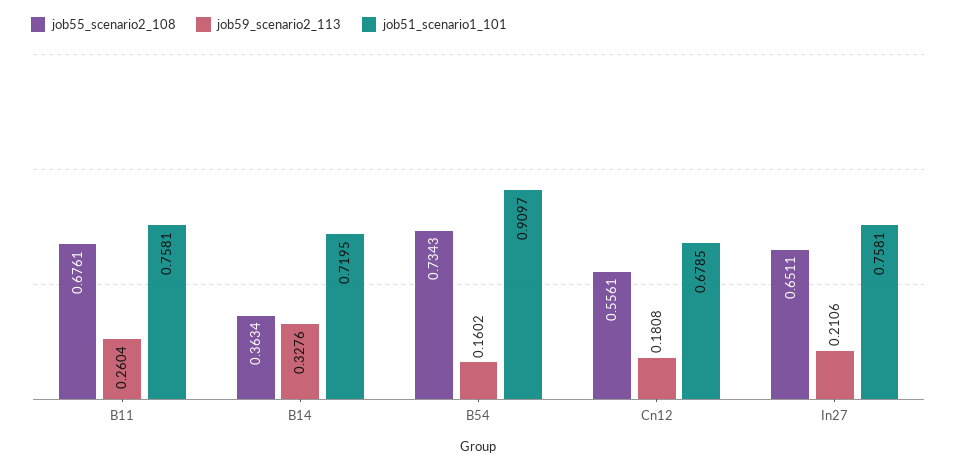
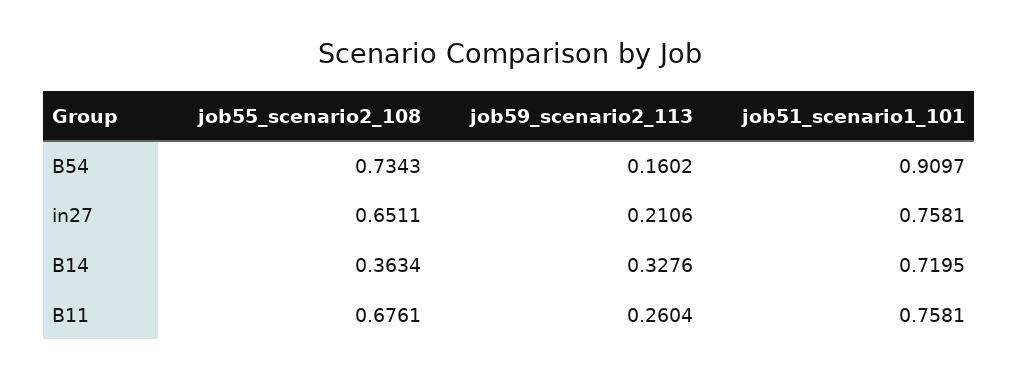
job55_scenario2_108, Cn12: 0.5561 -> none
job59_scenario2_113, Cn12: 0.1808 -> none
job51_scenario1_101, Cn12: 0.6785 -> none

